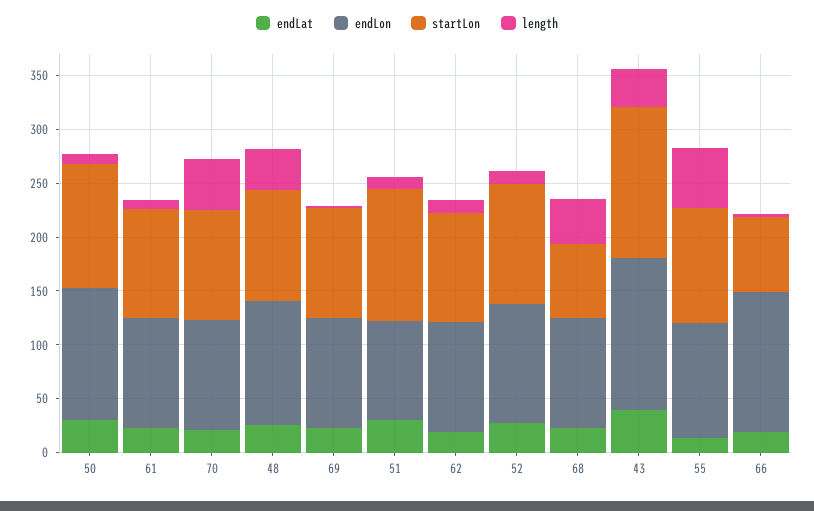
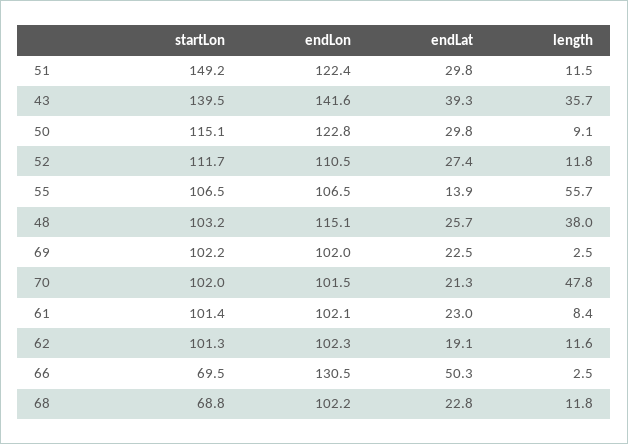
endLon, 51: 90 -> 122.4
startLon, 51: 120 -> 149.2
length, 68: 40 -> 11.8
endLat, 66: 20 -> 50.3

